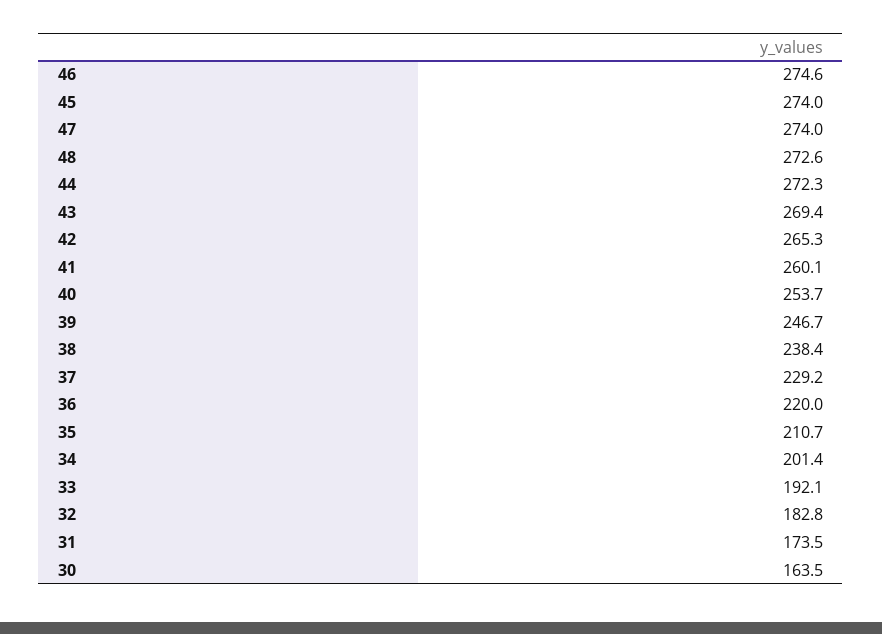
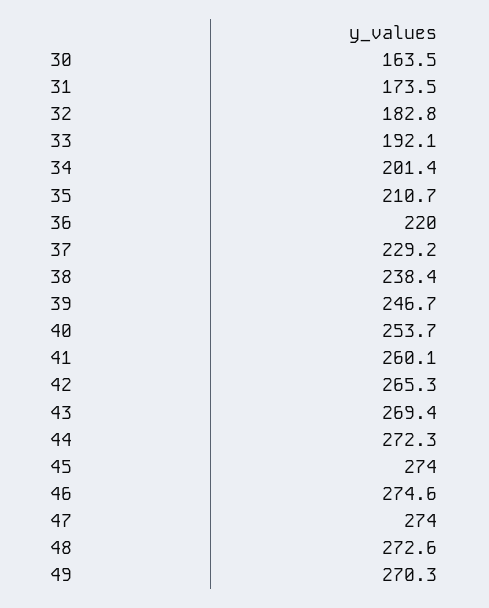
49: none -> 270.3

